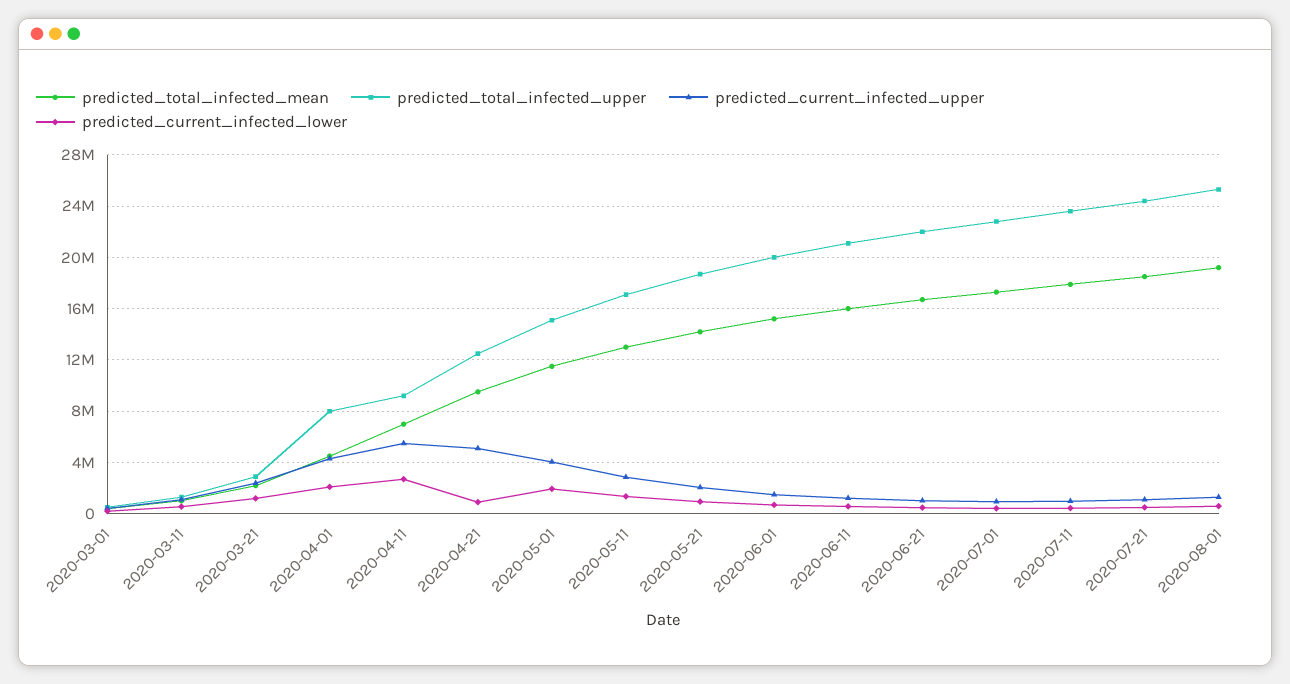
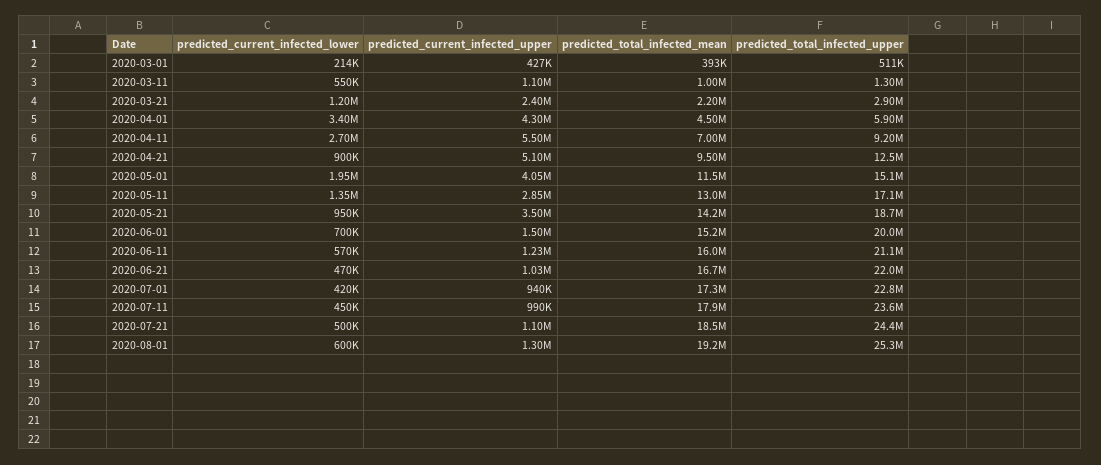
predicted_total_infected_upper, 2020-04-01: 8000000 -> 5900000
predicted_current_infected_lower, 2020-04-01: 2000000 -> 3400000
predicted_current_infected_upper, 2020-05-21: 2000000 -> 3500000

